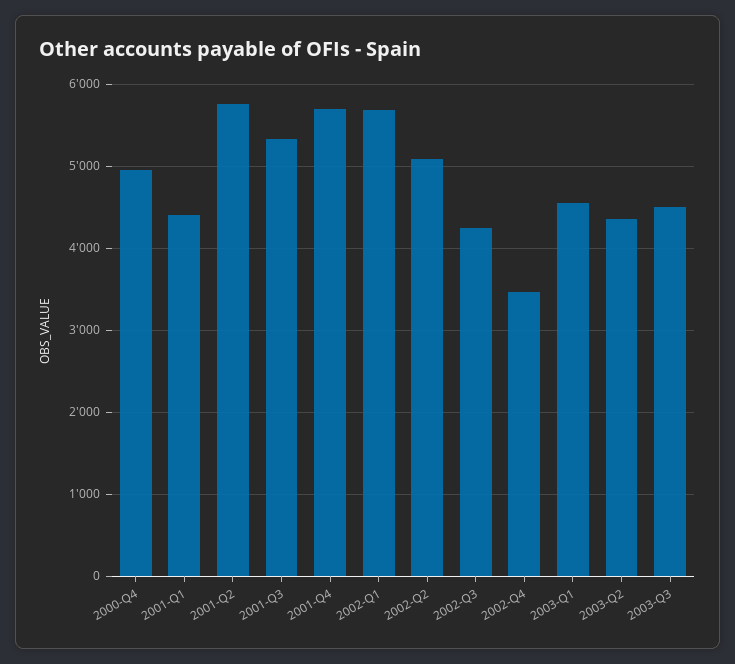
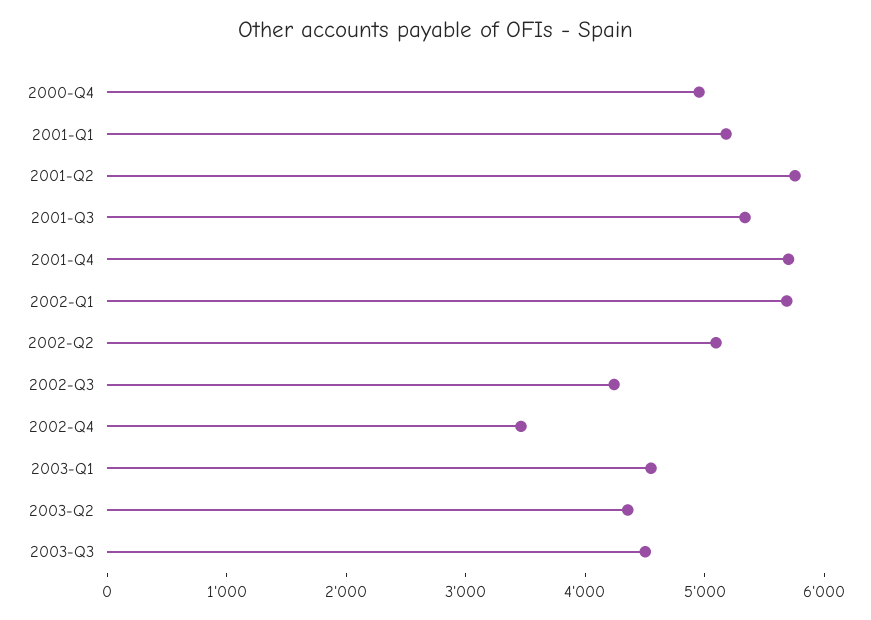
2001-Q1: 4400 -> 5200

